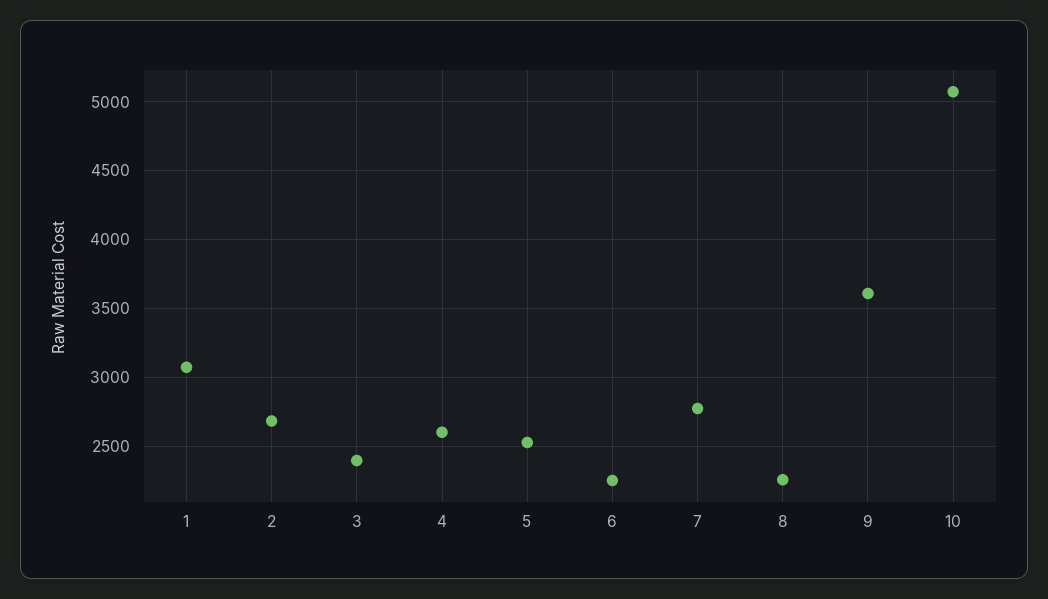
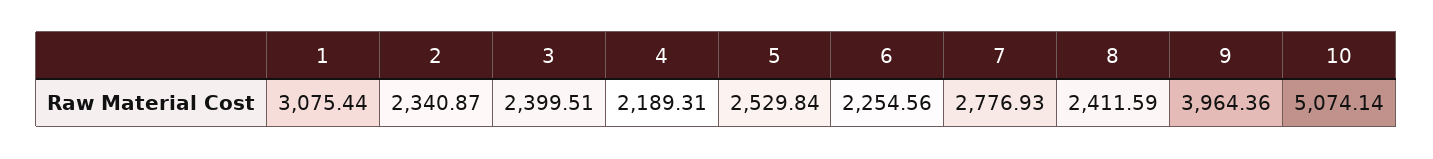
2: 2700 -> 2340.87
4: 2600 -> 2189.31
8: 2250 -> 2411.59
9: 3600 -> 3964.36

